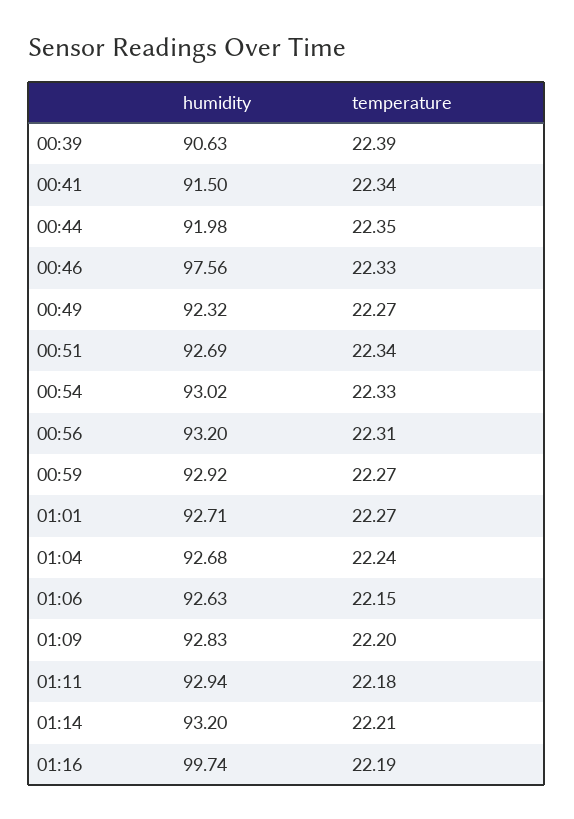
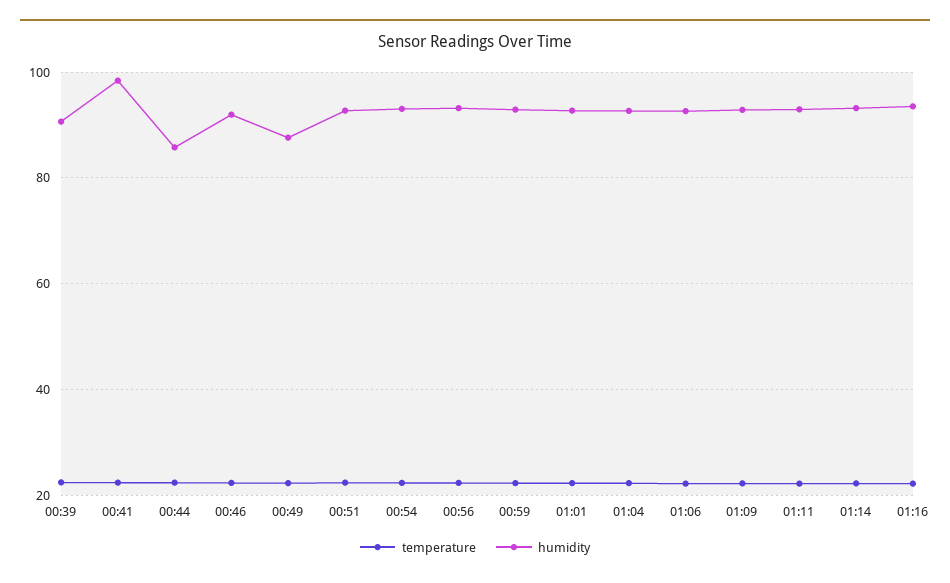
humidity, 00:41: 91.5 -> 98
humidity, 00:44: 91.98 -> 86
humidity, 00:46: 97.56 -> 92
humidity, 00:49: 92.32 -> 88
humidity, 01:16: 99.74 -> 94

